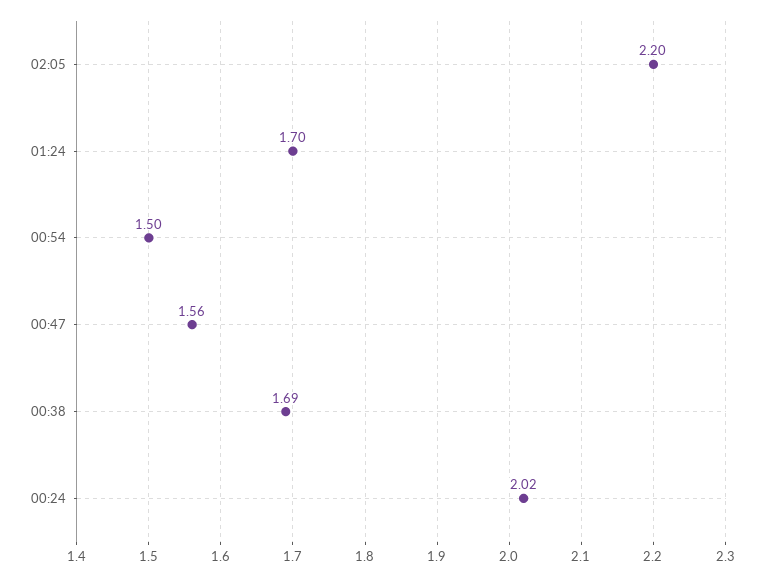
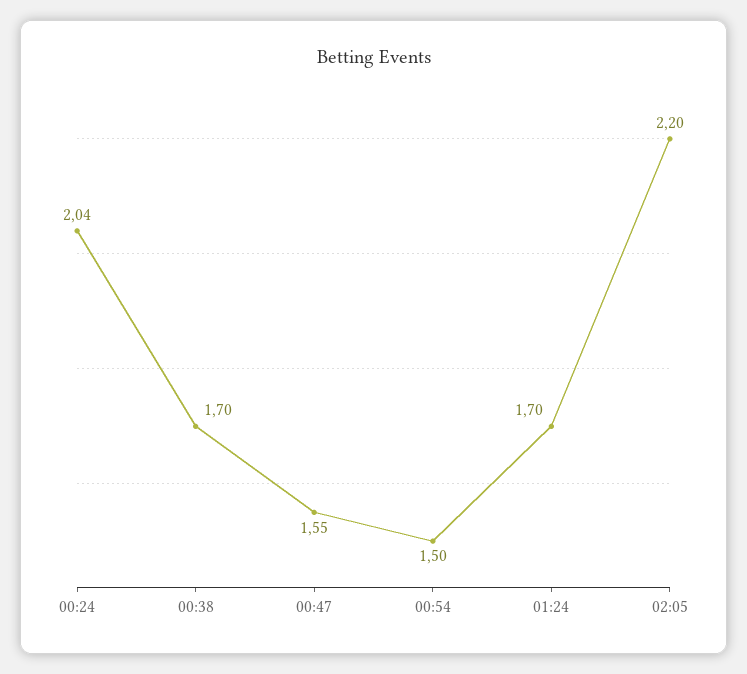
00:47: 1.56 -> 1.55
00:38: 1.69 -> 1.7
00:24: 2.02 -> 2.04

